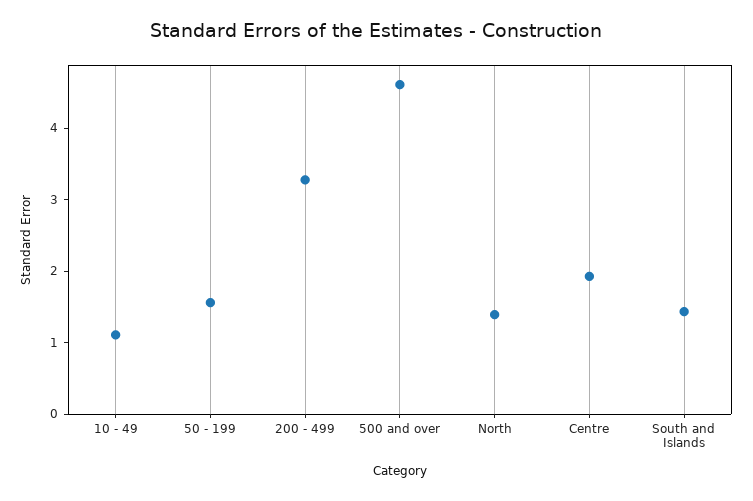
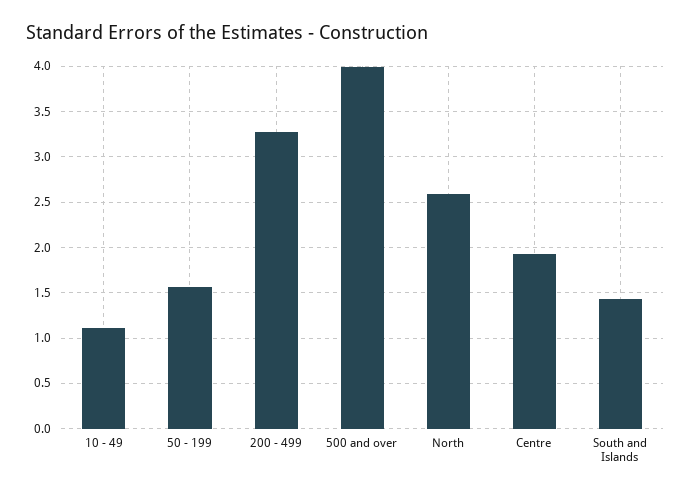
500 and over: 4.6 -> 4
North: 1.4 -> 2.6

